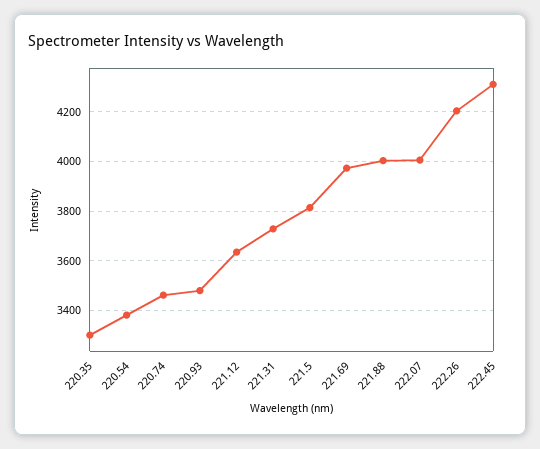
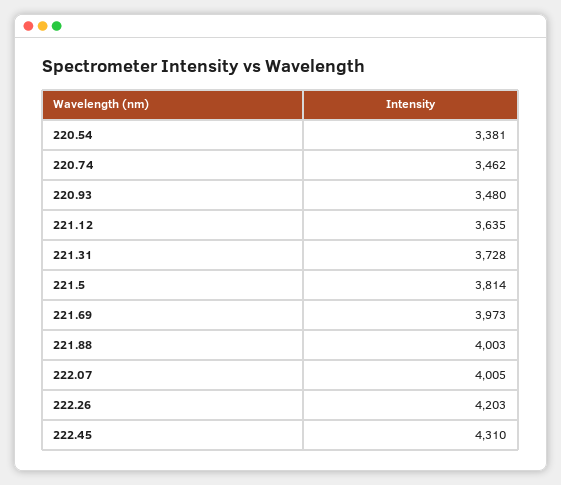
220.35: 3300 -> none

